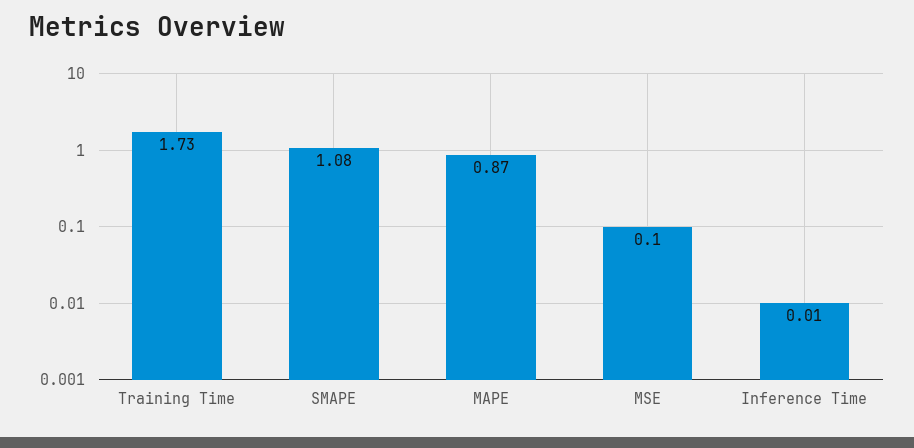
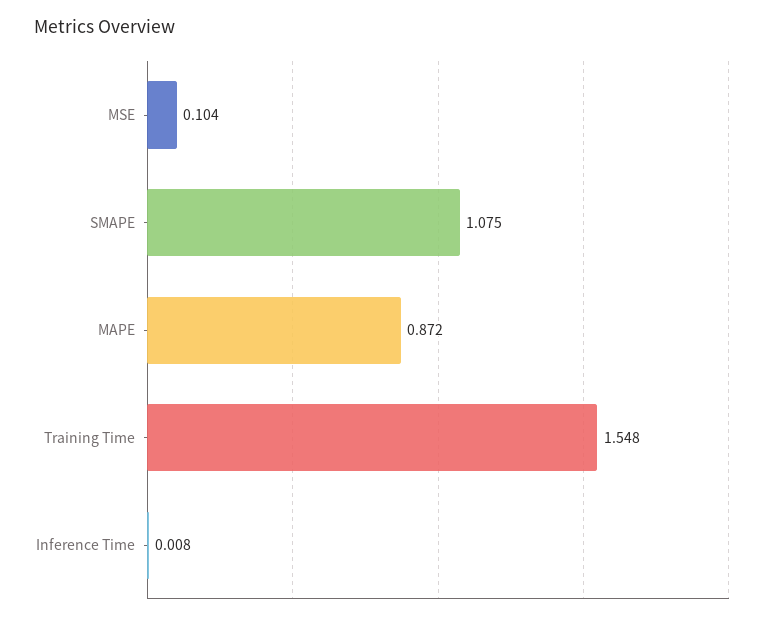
Training Time: 1.73 -> 1.548

